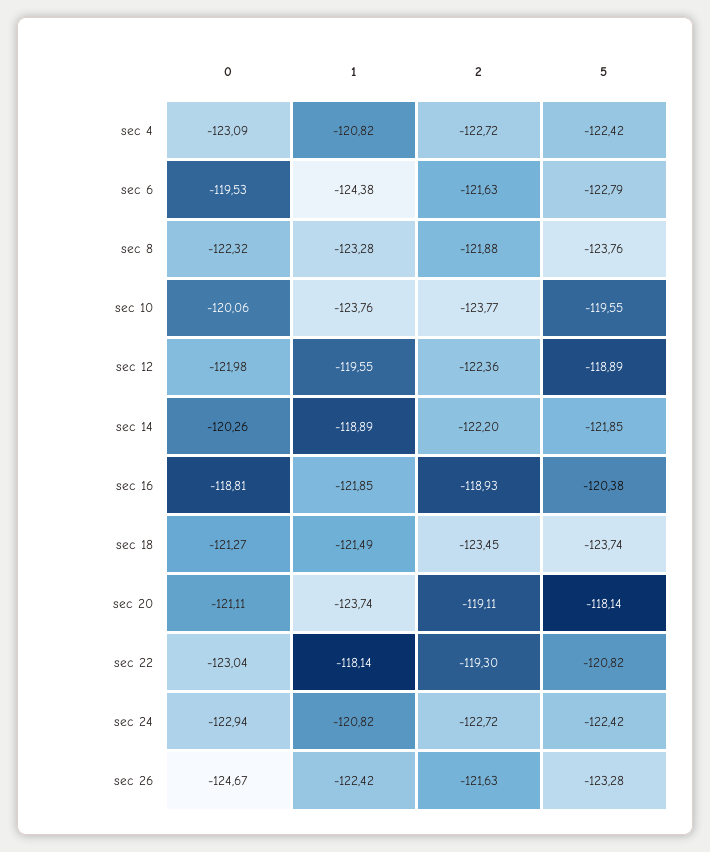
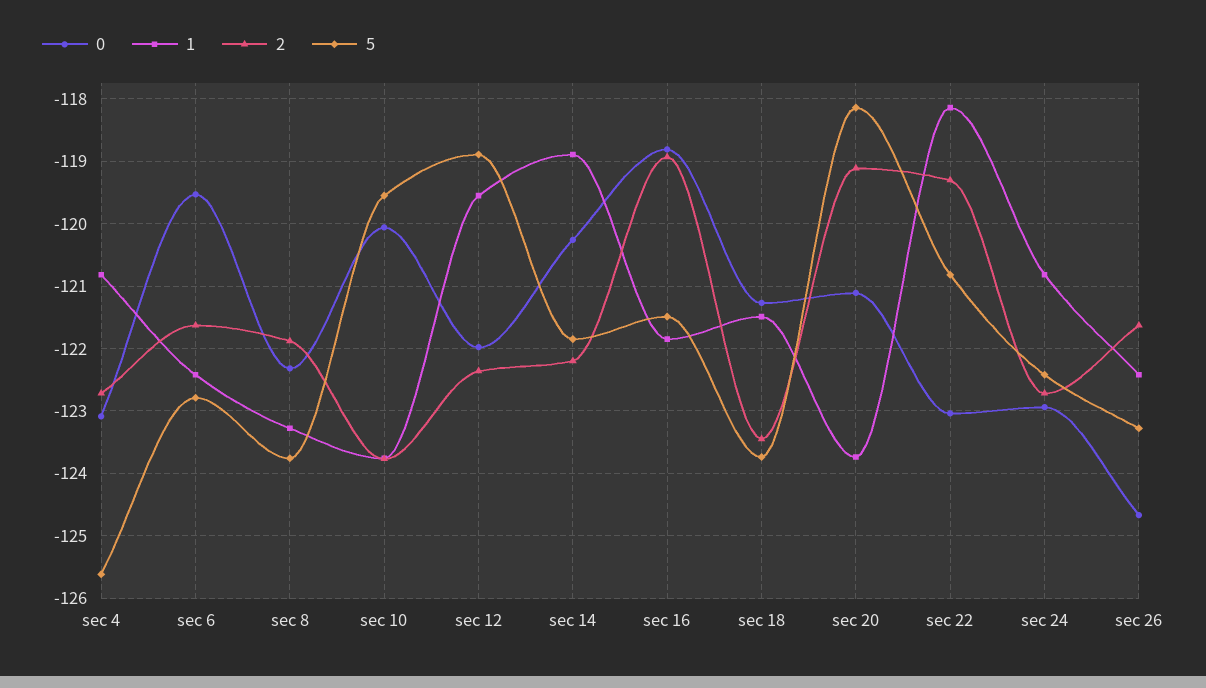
5, sec 4: -122.42 -> -125.6
1, sec 6: -124.38 -> -122.4
5, sec 16: -120.38 -> -121.5

